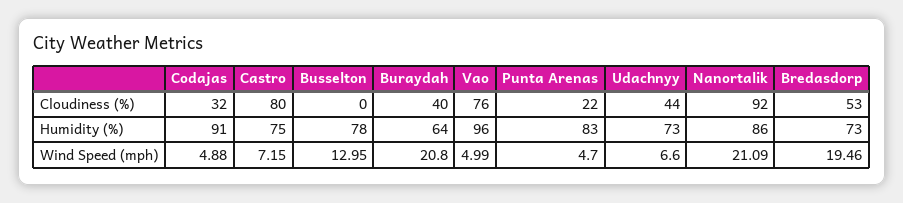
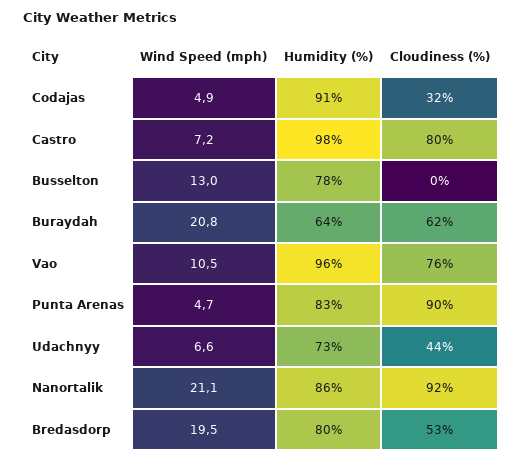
Buraydah, Cloudiness (%): 40 -> 62
Punta Arenas, Cloudiness (%): 22 -> 90
Castro, Humidity (%): 75 -> 98
Bredasdorp, Humidity (%): 73 -> 80
Vao, Wind Speed (mph): 4.99 -> 10.5

